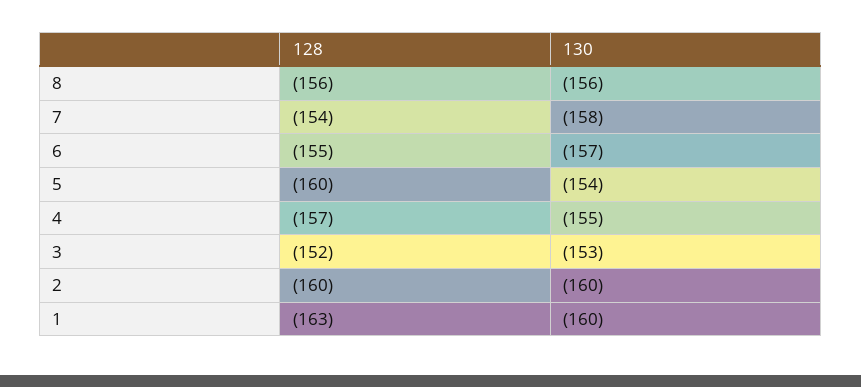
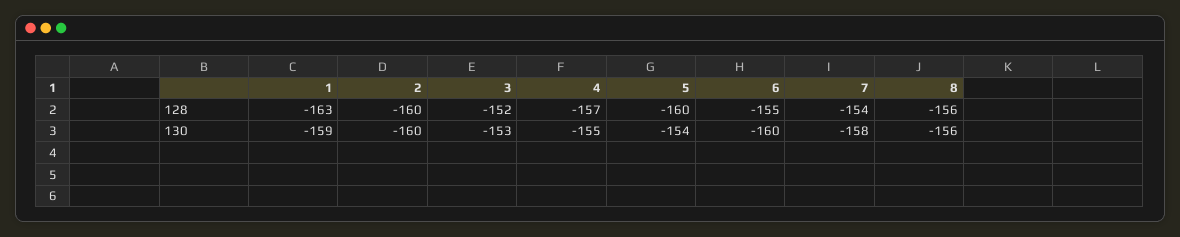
130, 6: -157 -> -160
130, 1: -160 -> -159

